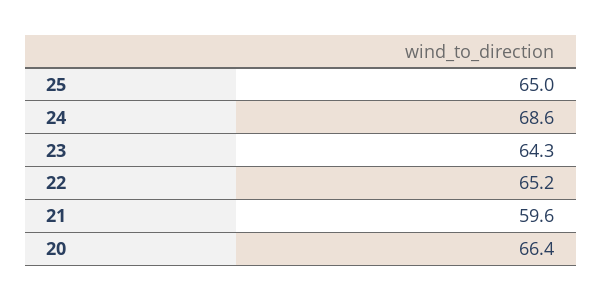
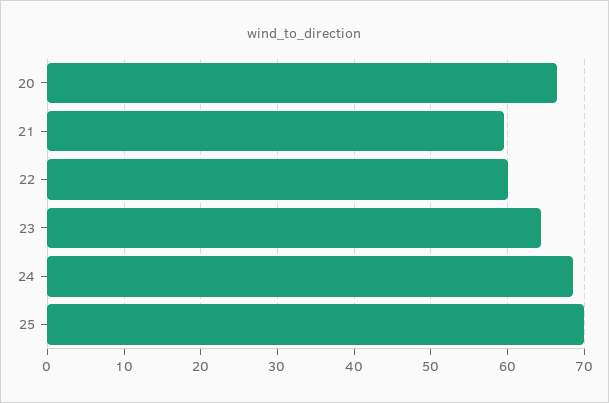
25: 65 -> 70
22: 65.2 -> 60

